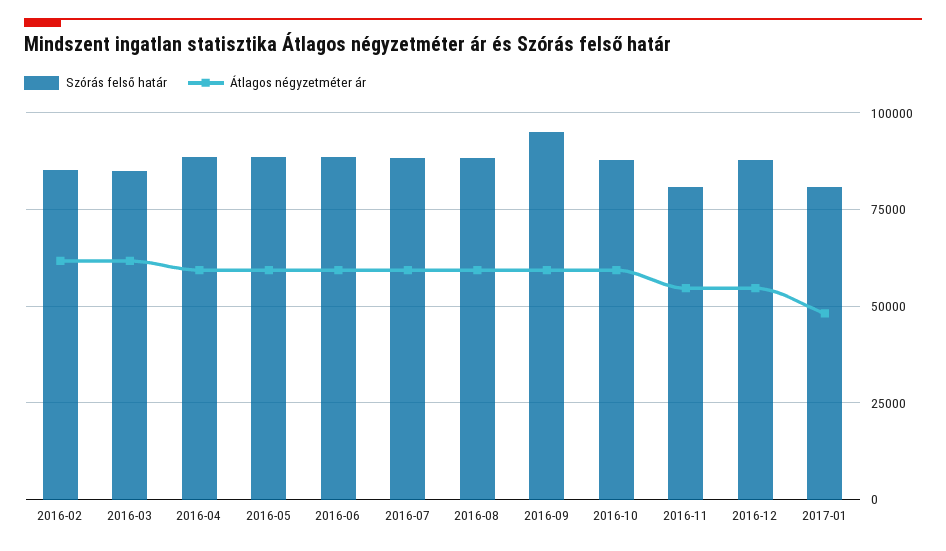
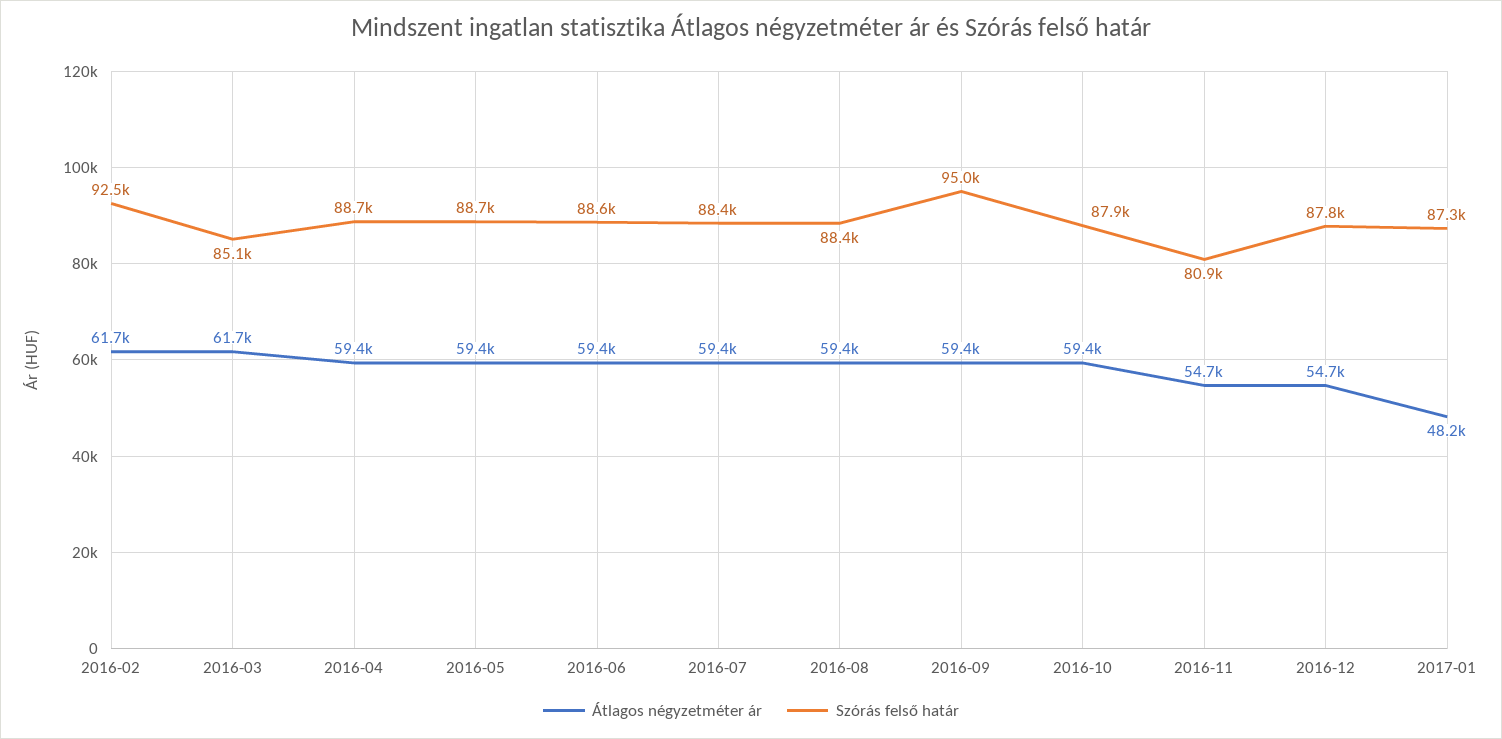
Szórás felső határ, 2016-02: 85000 -> 92500
Szórás felső határ, 2017-01: 80000 -> 87300

